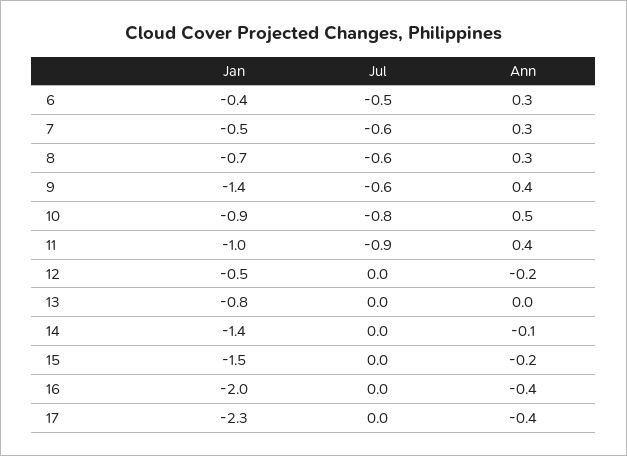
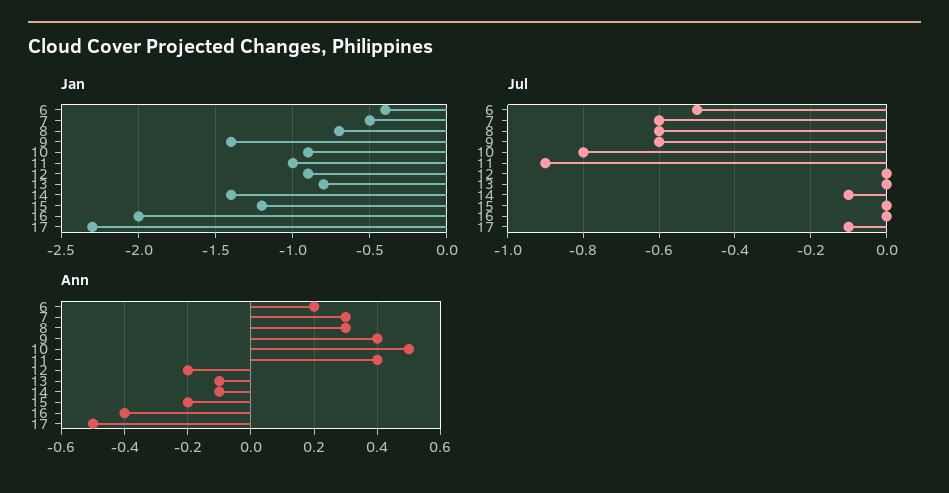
Ann, 6: 0.3 -> 0.2
Jan, 12: -0.5 -> -0.9
Ann, 13: 0 -> -0.1
Jul, 14: 0 -> -0.1
Jan, 15: -1.5 -> -1.2
Jul, 17: 0 -> -0.1
Ann, 17: -0.4 -> -0.5

